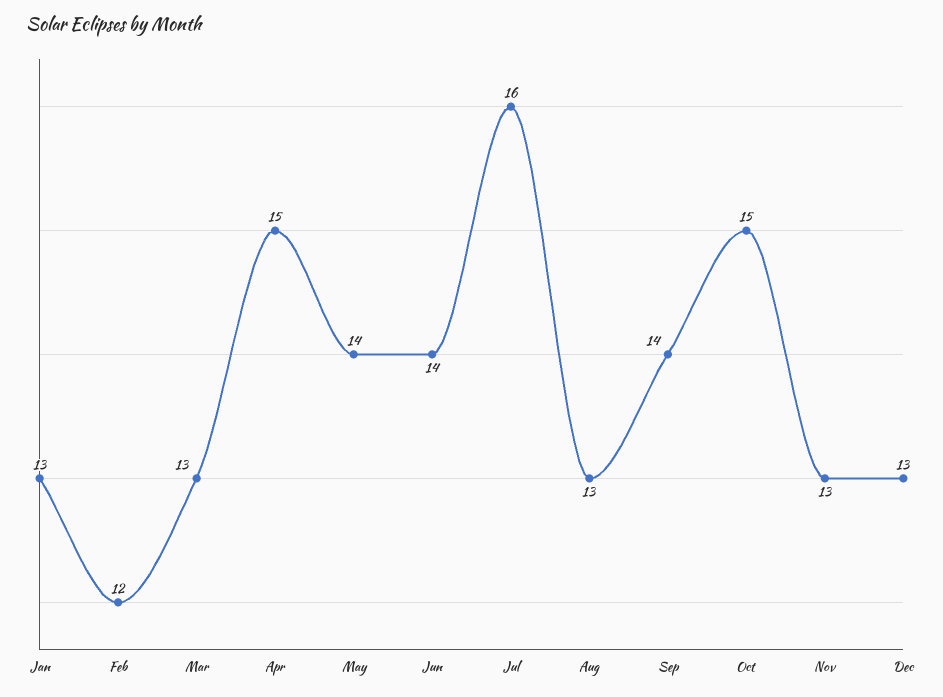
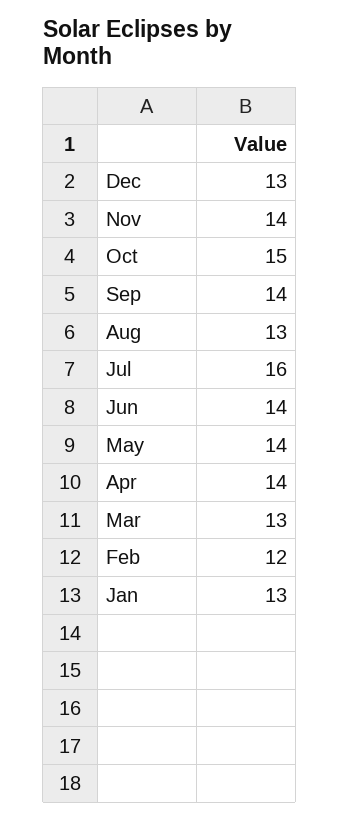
Apr: 15 -> 14
Nov: 13 -> 14

